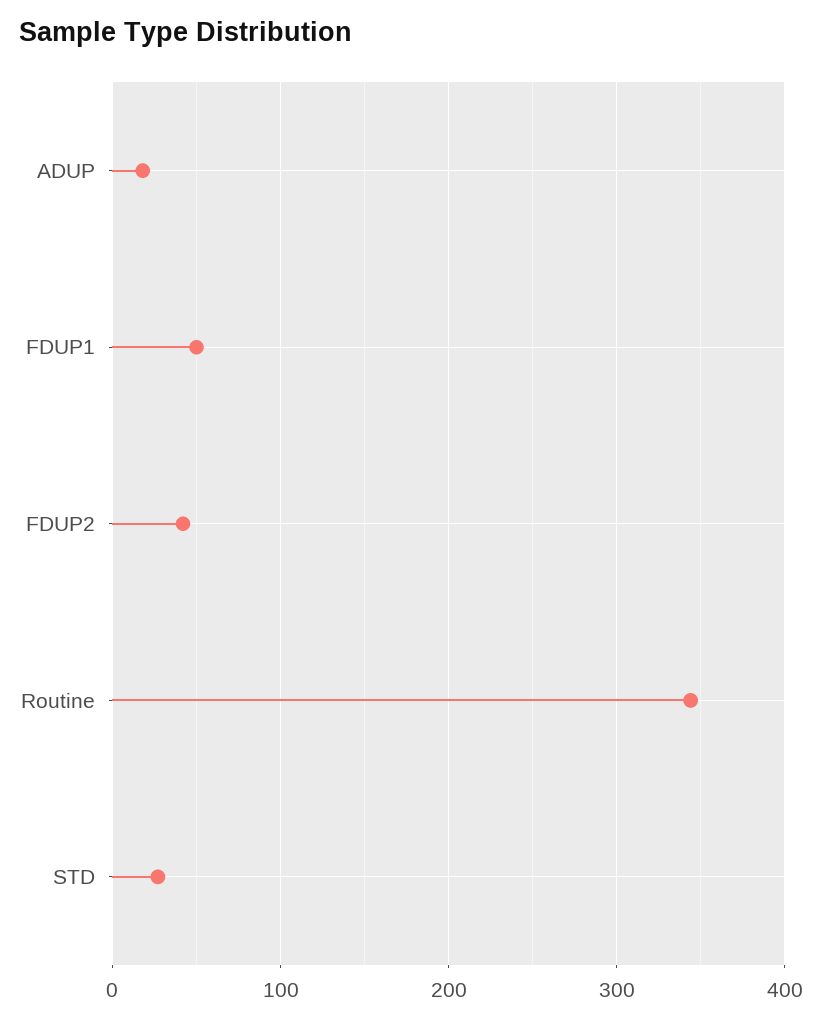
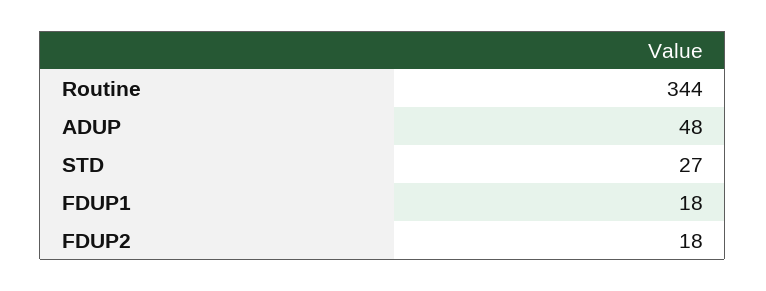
ADUP: 20 -> 48
FDUP1: 50 -> 18
FDUP2: 40 -> 18

